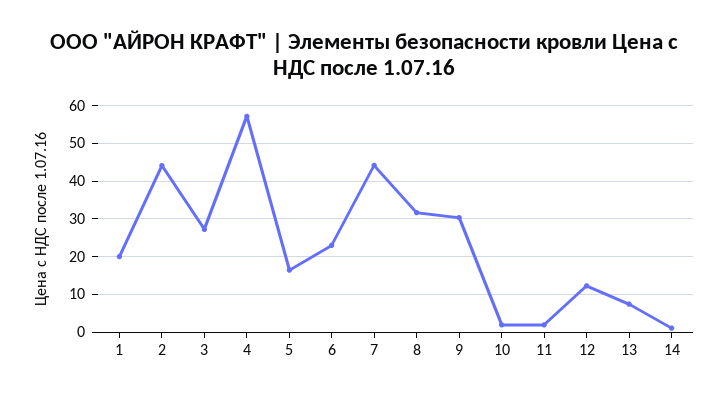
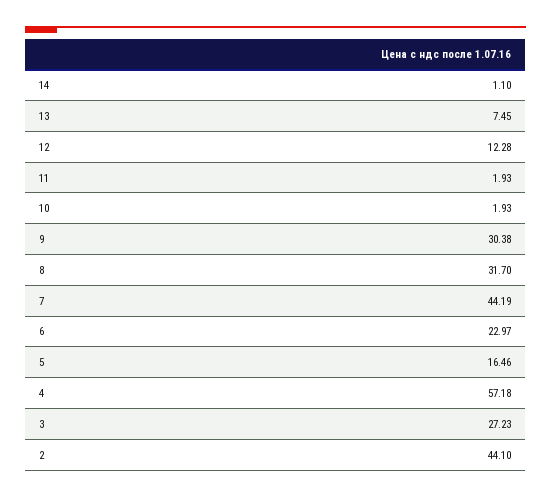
1: 20 -> none

